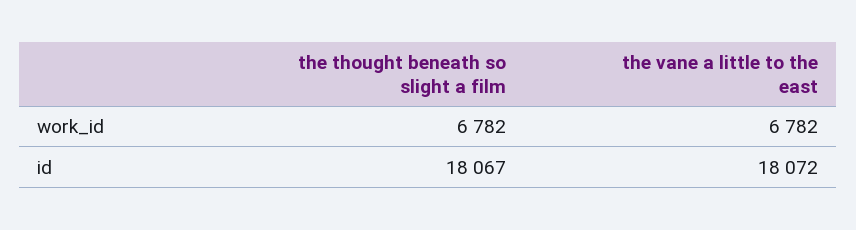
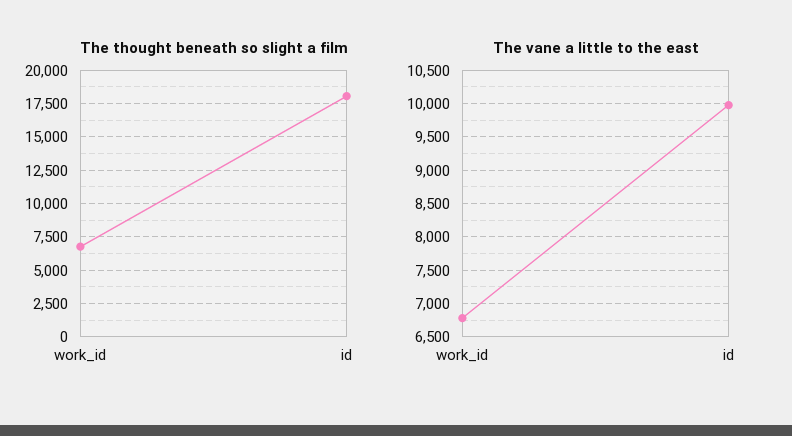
the vane a little to the east, id: 18072 -> 10000

